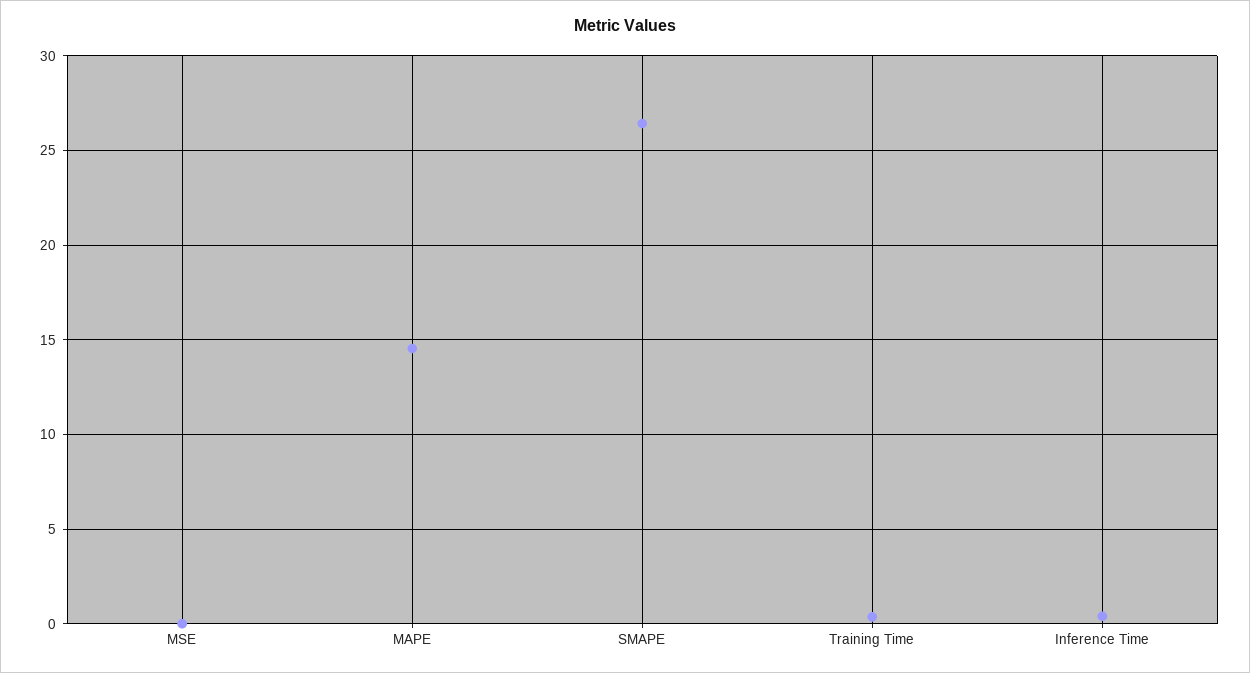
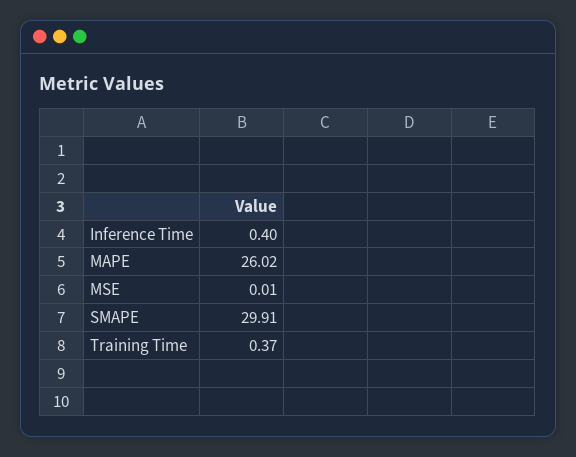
MAPE: 14.5 -> 26.02
SMAPE: 26.5 -> 29.91

